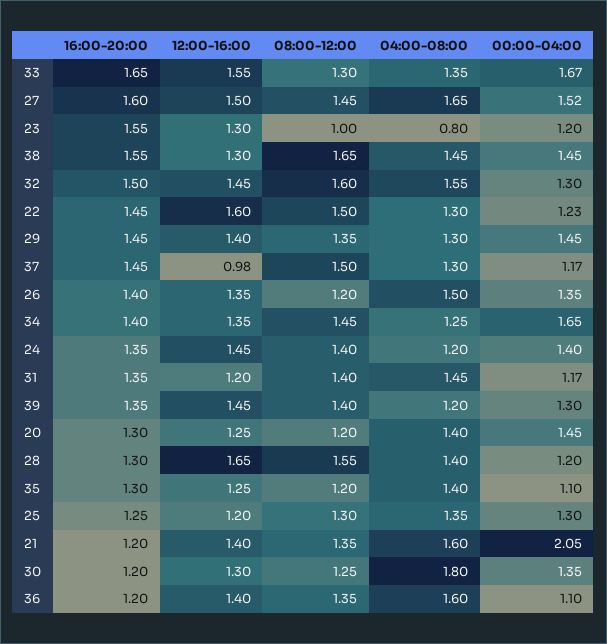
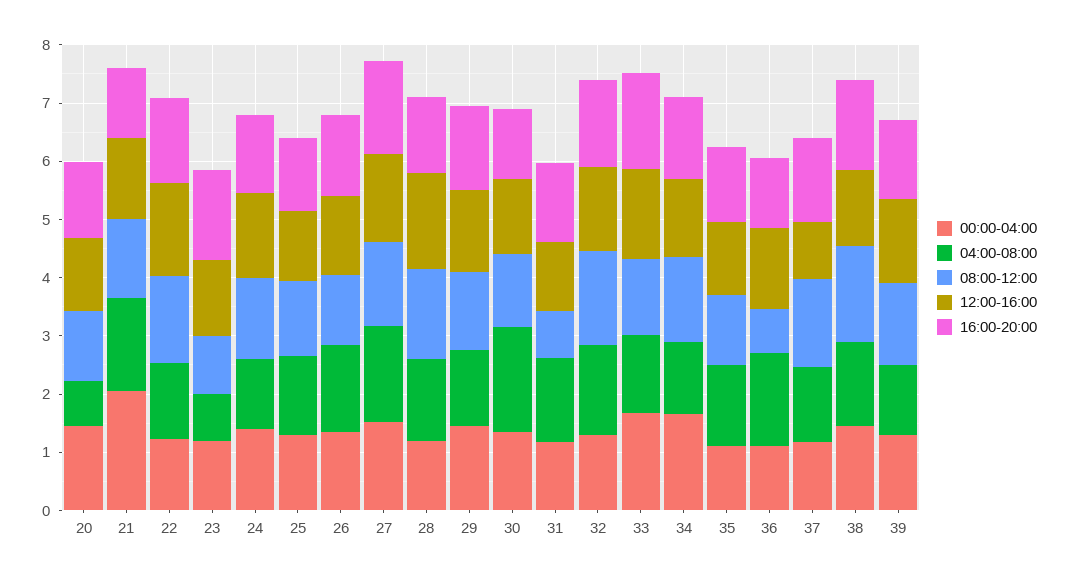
08:00-12:00, 31: 1.4 -> 0.8
04:00-08:00, 20: 1.4 -> 0.8
08:00-12:00, 36: 1.35 -> 0.8

